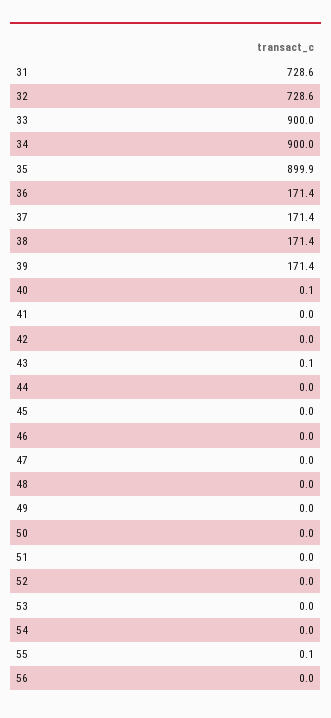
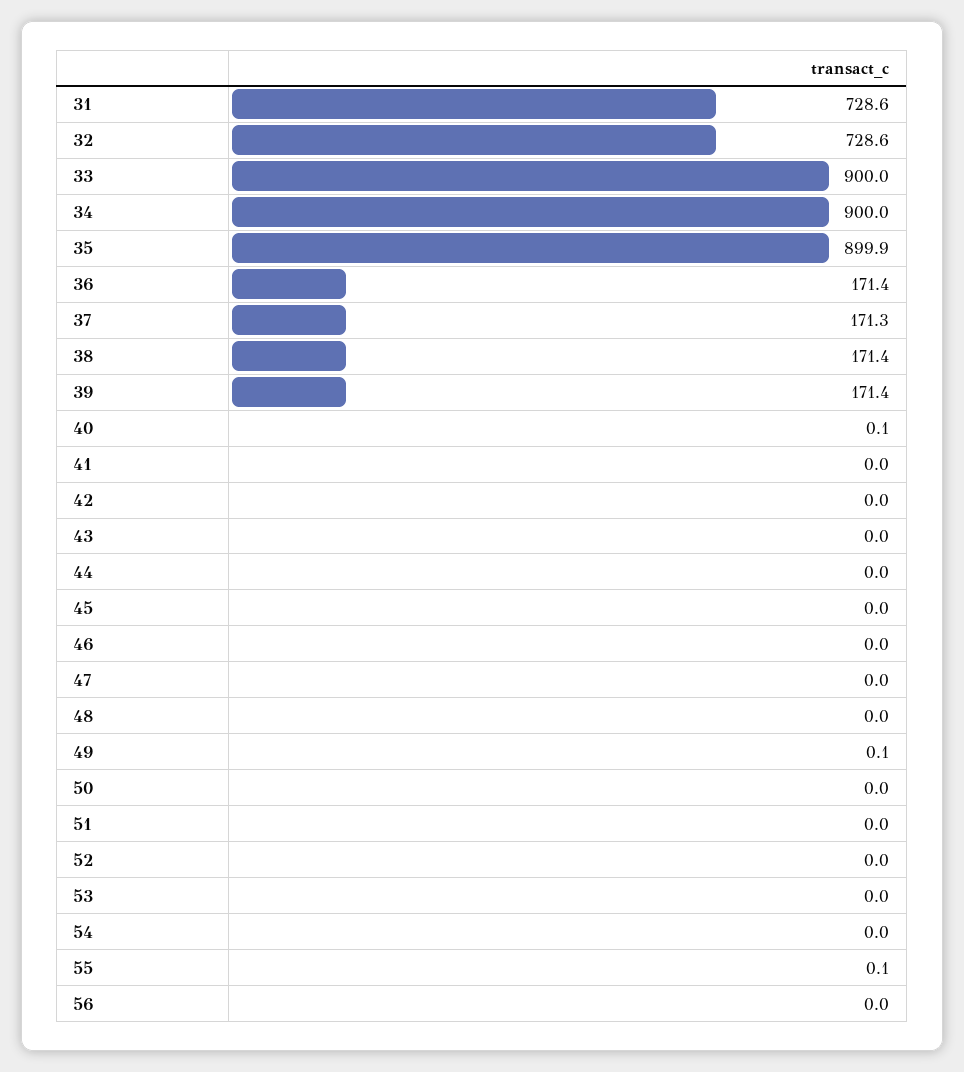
37: 171.4 -> 171.3
43: 0.1 -> 0
49: 0 -> 0.1

